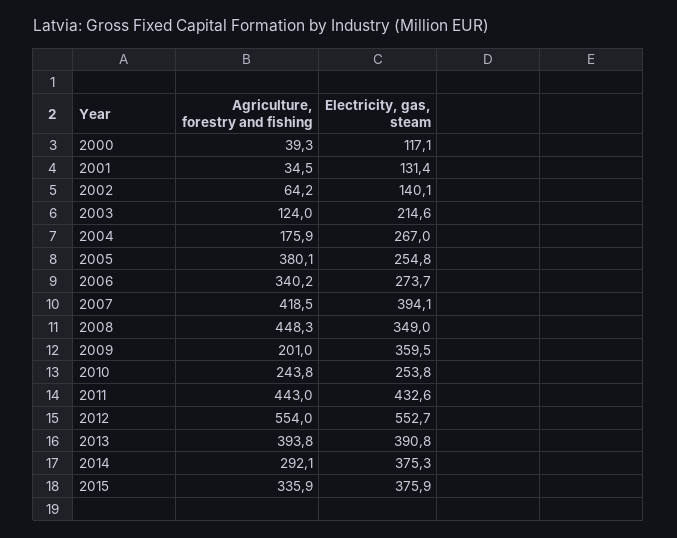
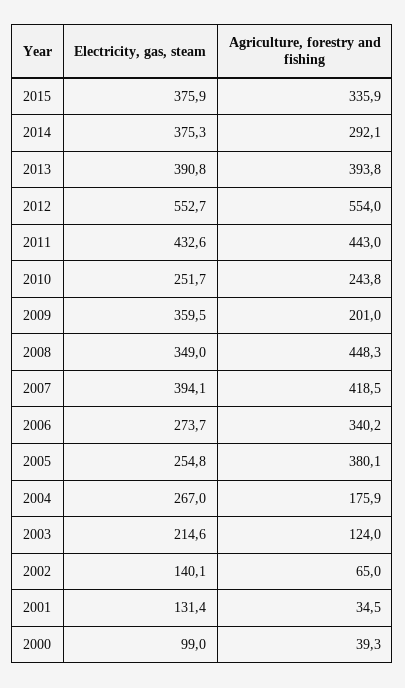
Electricity, gas, steam, 2000: 117.1 -> 99
Agriculture, forestry and fishing, 2002: 64.2 -> 65
Electricity, gas, steam, 2010: 253.8 -> 251.7

